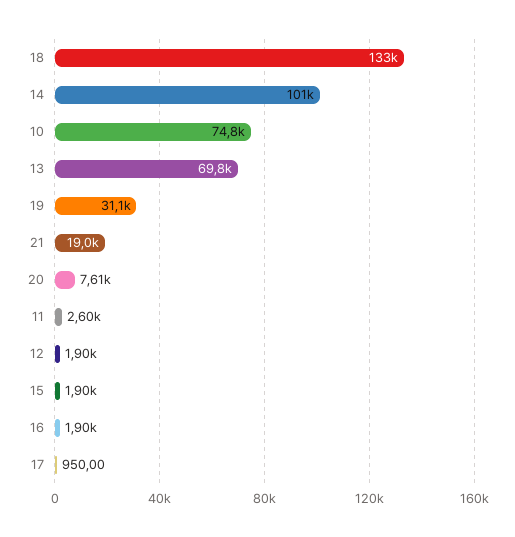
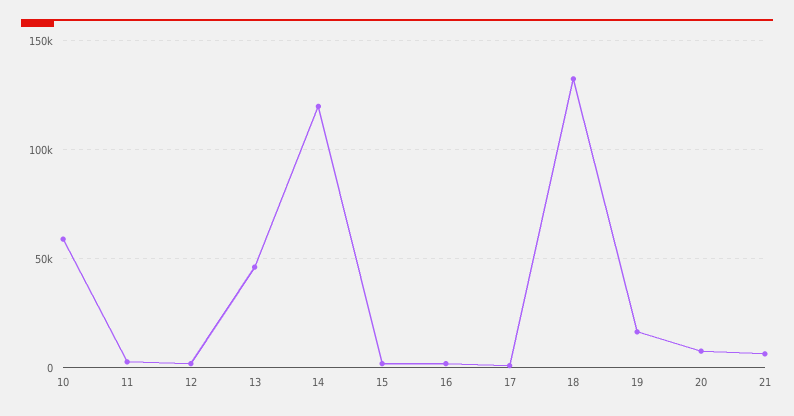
14: 101000 -> 120000
10: 74800 -> 60000
13: 69800 -> 45000
19: 31100 -> 15000
21: 19000 -> 5000

